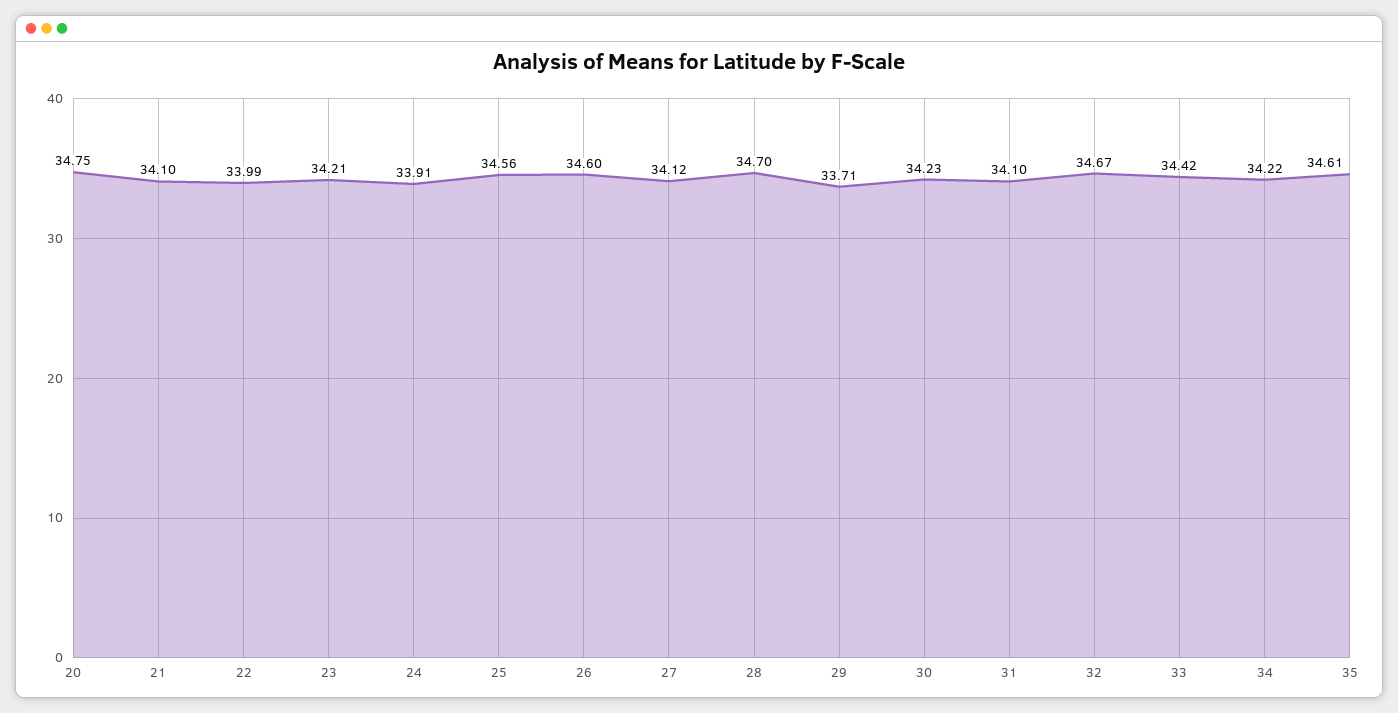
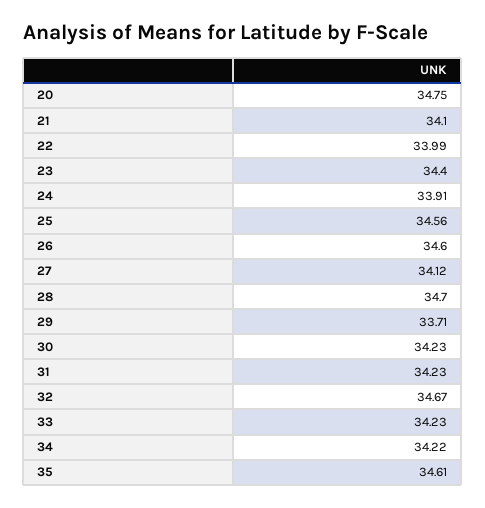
23: 34.21 -> 34.4
31: 34.1 -> 34.23
33: 34.42 -> 34.23

